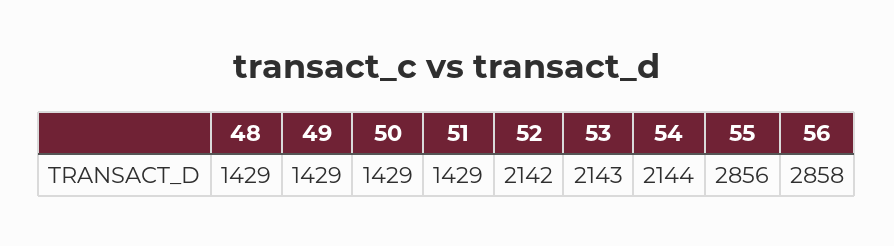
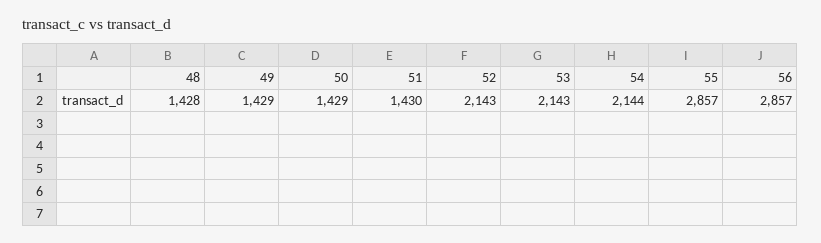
48: 1429 -> 1428
51: 1429 -> 1430
52: 2142 -> 2143
55: 2856 -> 2857
56: 2858 -> 2857

